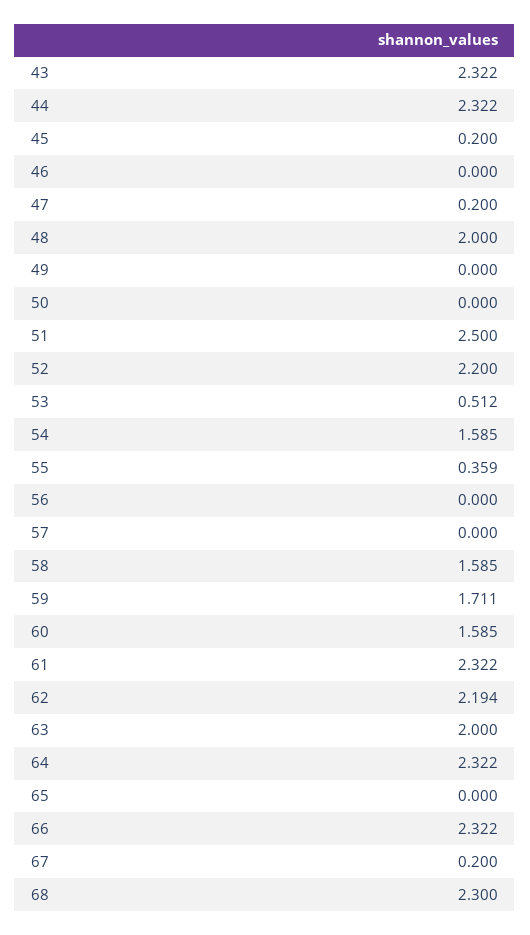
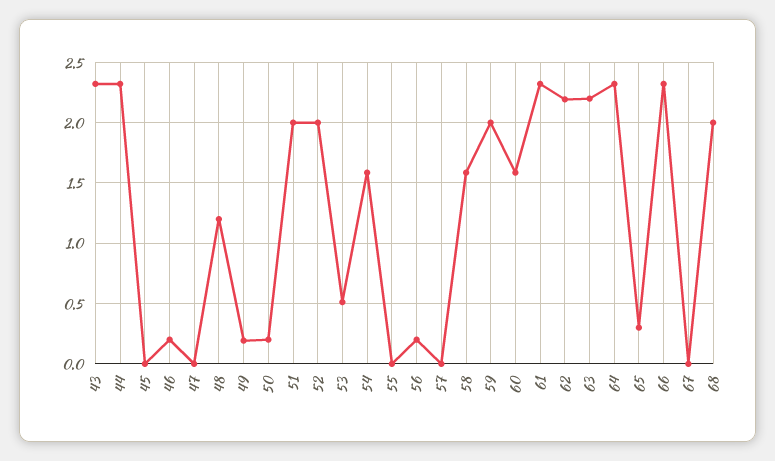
45: 0.2 -> 0
46: 0 -> 0.2
47: 0.2 -> 0
48: 2 -> 1.2
49: 0 -> 0.2
50: 0 -> 0.2
51: 2.5 -> 2
52: 2.2 -> 2
55: 0.359 -> 0
56: 0 -> 0.2
59: 1.711 -> 2
63: 2 -> 2.2
65: 0 -> 0.3
67: 0.2 -> 0
68: 2.3 -> 2

